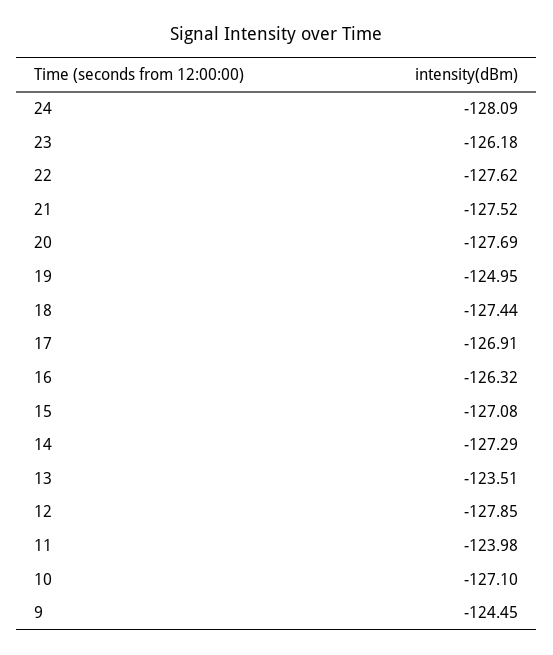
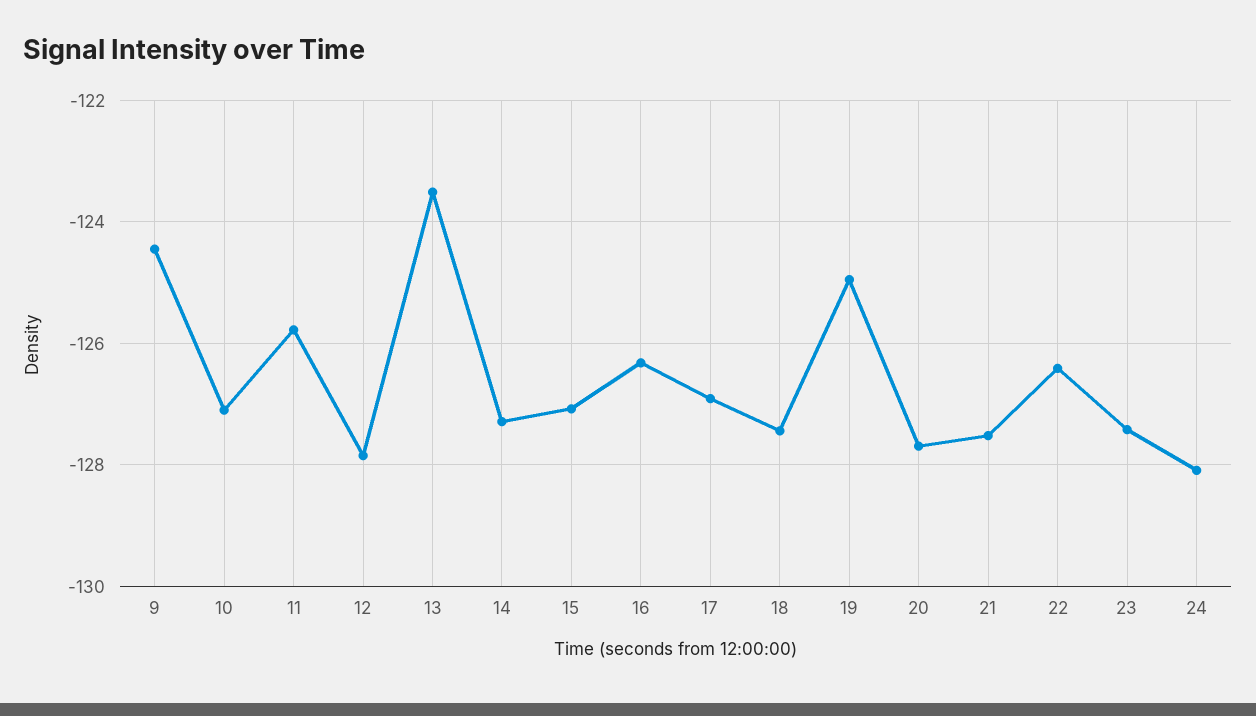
23: -126.18 -> -127.4
22: -127.62 -> -126.4
11: -123.98 -> -125.8

